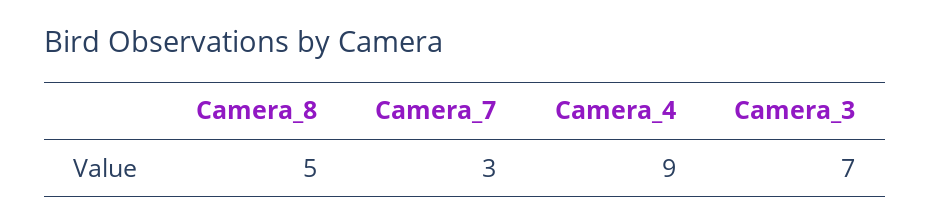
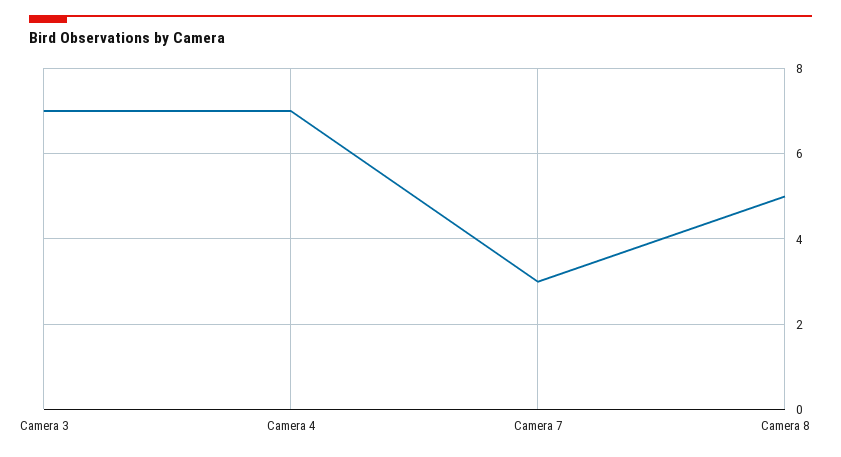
Camera_4: 9 -> 7

